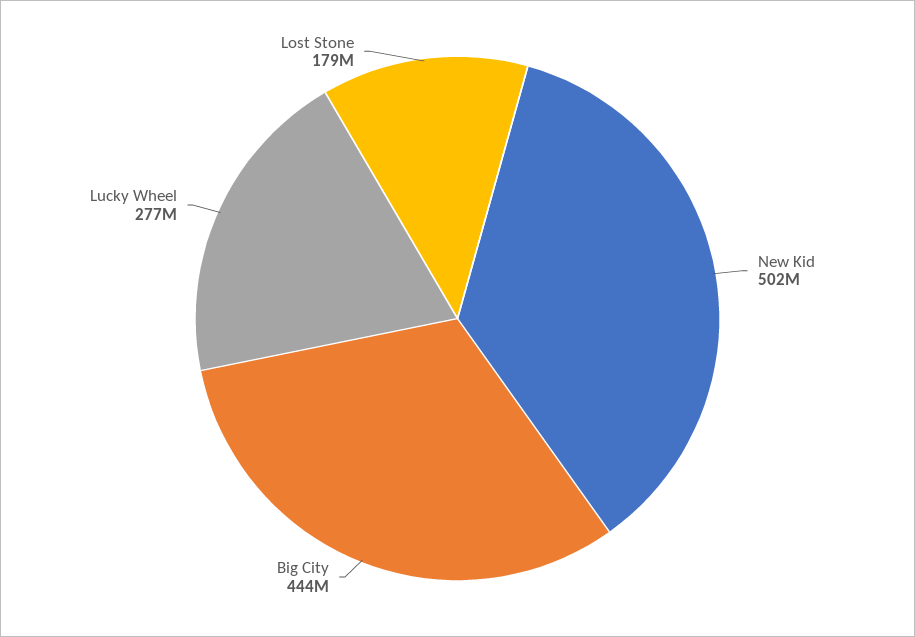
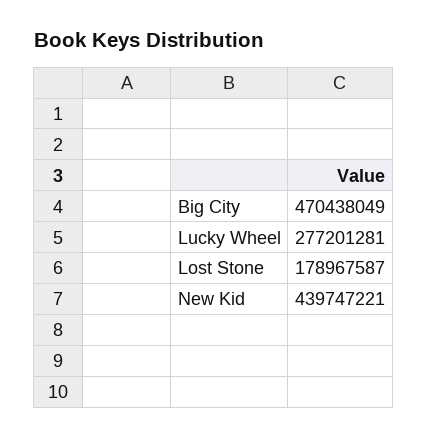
New Kid: 502000000 -> 439747221
Big City: 444000000 -> 470438049

